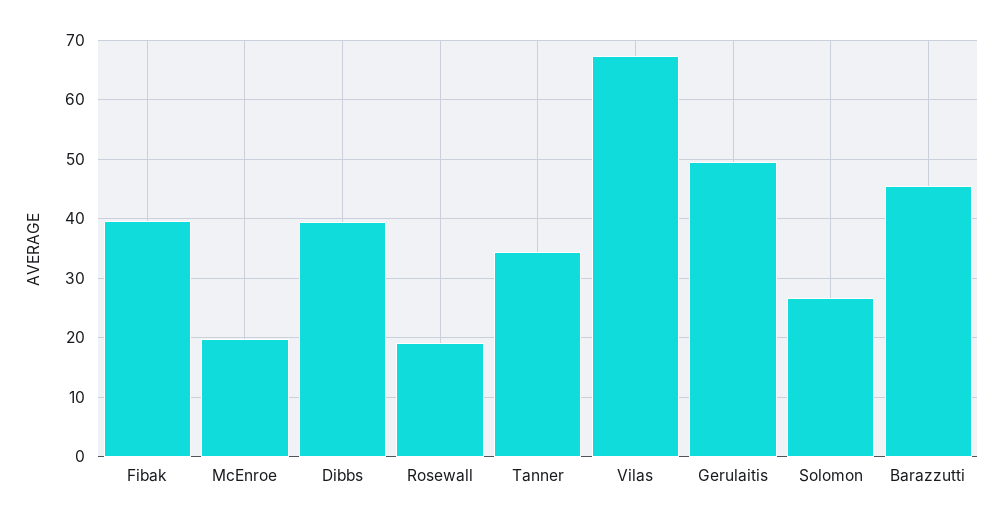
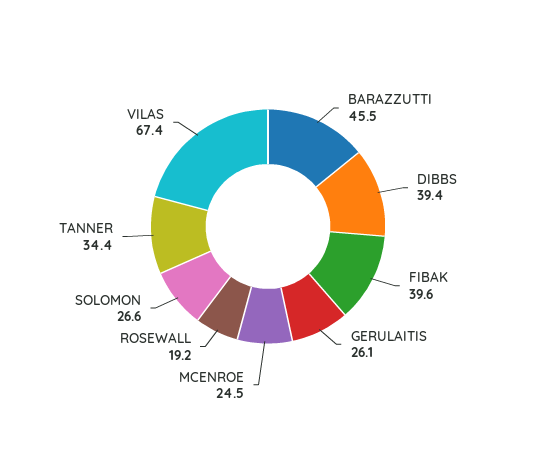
McEnroe: 20 -> 24.5
Gerulaitis: 50 -> 26.1

